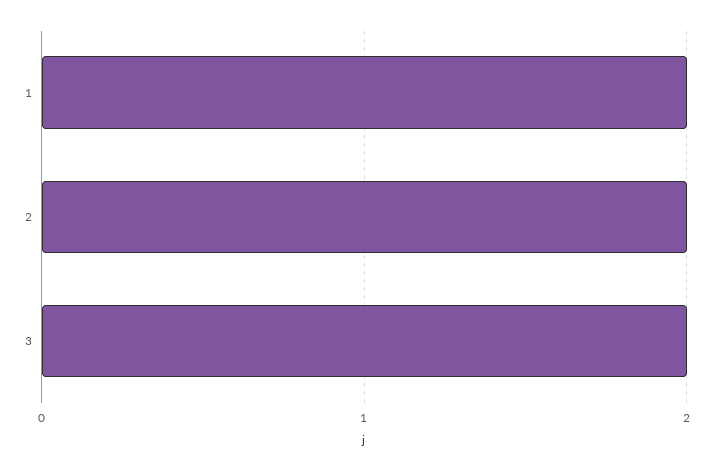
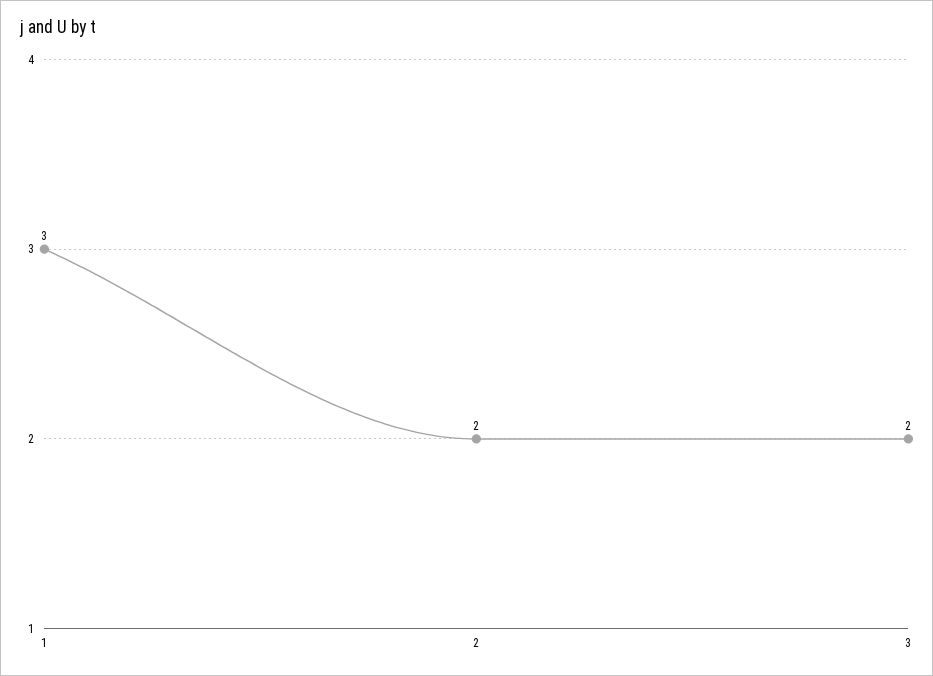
1: 2 -> 3

